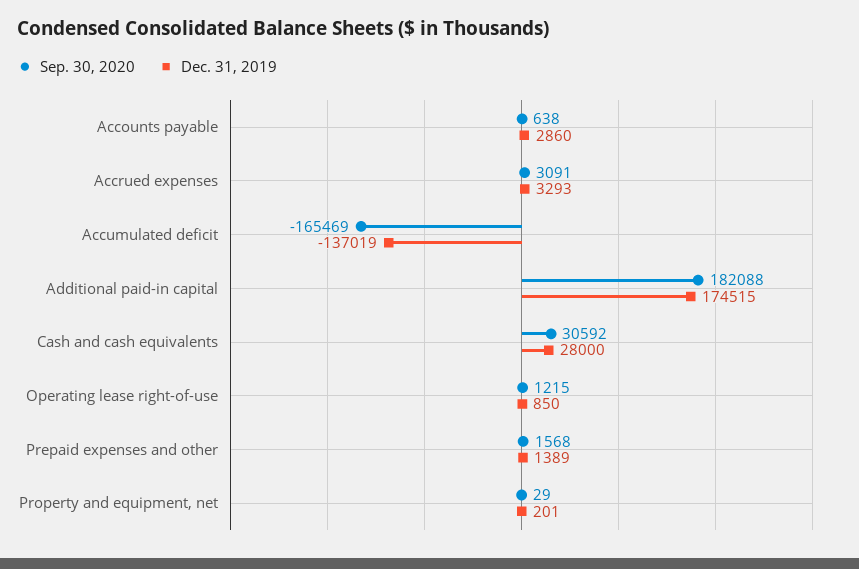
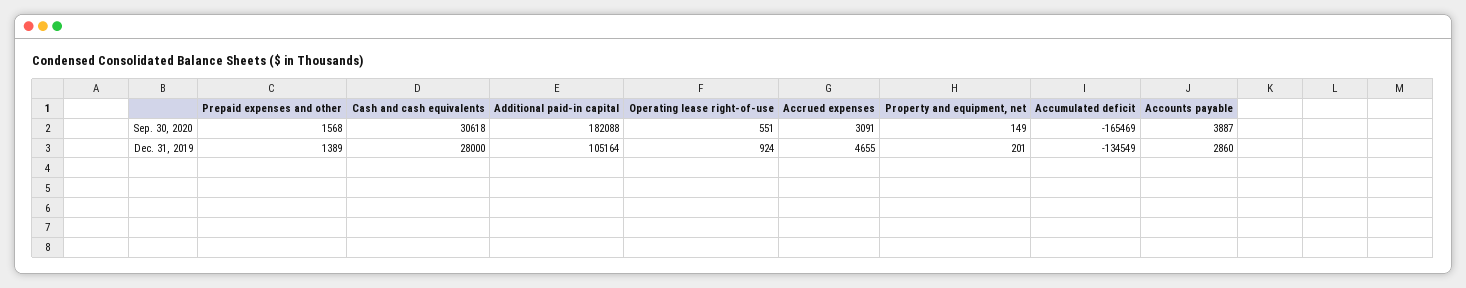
Sep. 30, 2020, Accounts payable: 638 -> 3887
Dec. 31, 2019, Accrued expenses: 3293 -> 4655
Dec. 31, 2019, Accumulated deficit: -137019 -> -134549
Dec. 31, 2019, Additional paid-in capital: 174515 -> 105164
Sep. 30, 2020, Cash and cash equivalents: 30592 -> 30618
Sep. 30, 2020, Operating lease right-of-use: 1215 -> 551
Dec. 31, 2019, Operating lease right-of-use: 850 -> 924
Sep. 30, 2020, Property and equipment, net: 29 -> 149

